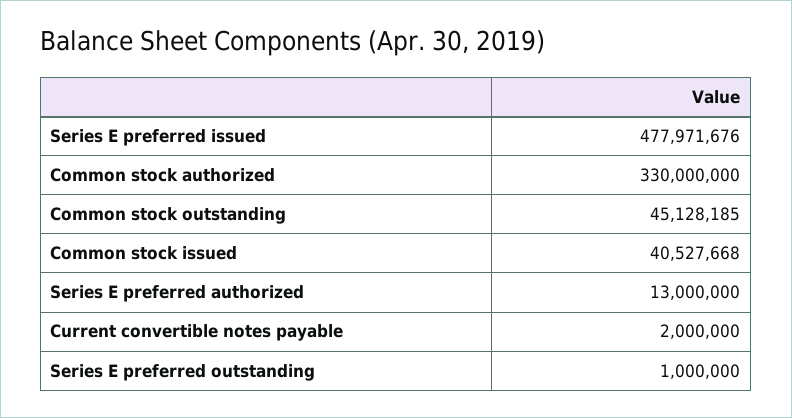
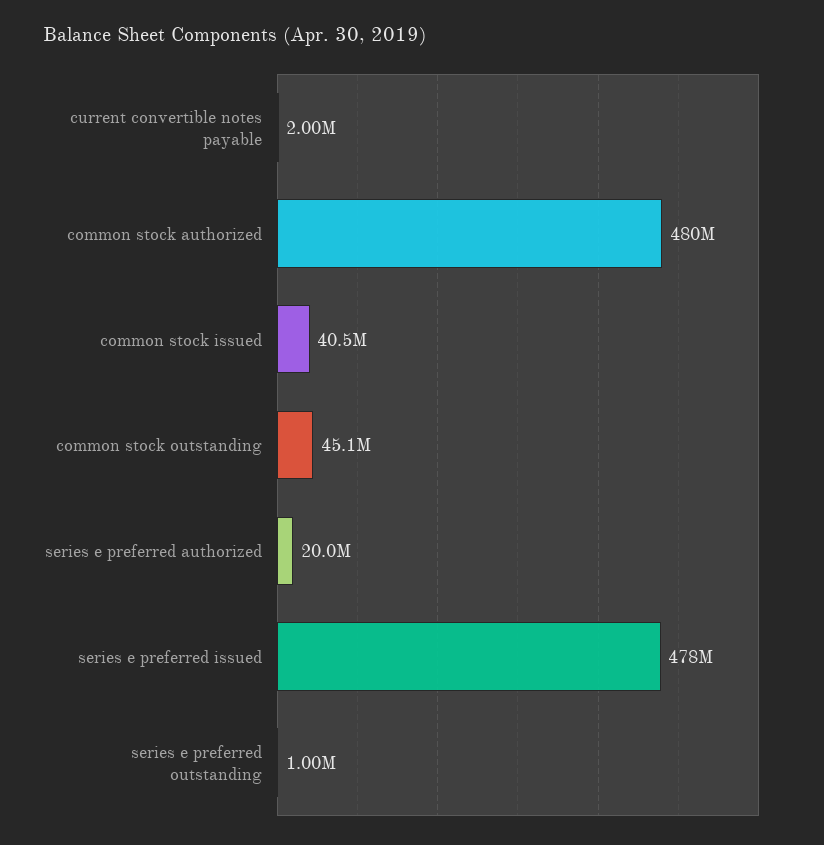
Common stock authorized: 330000000 -> 480000000
Series E preferred authorized: 13000000 -> 20000000

